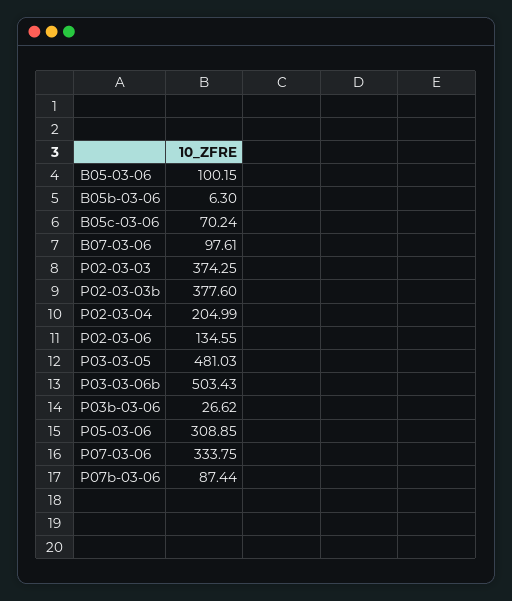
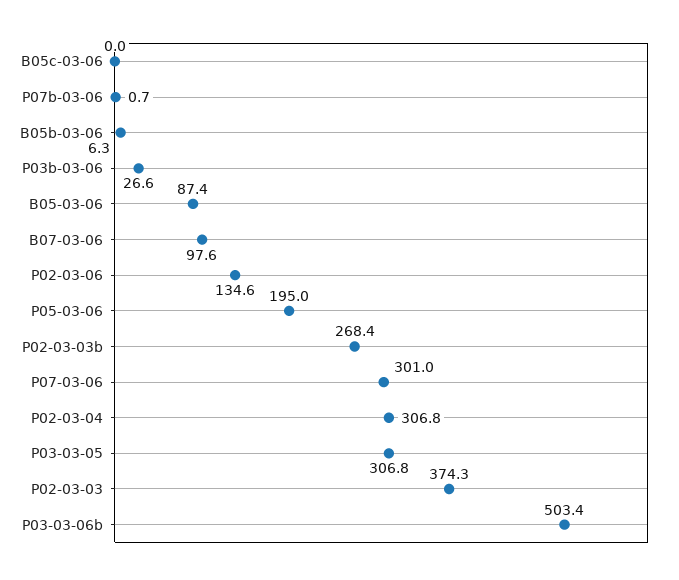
B05-03-06: 100.15 -> 87.4
B05c-03-06: 70.24 -> 0
P02-03-03b: 377.6 -> 268.4
P02-03-04: 204.99 -> 306.8
P03-03-05: 481.03 -> 306.8
P05-03-06: 308.85 -> 195
P07-03-06: 333.75 -> 301
P07b-03-06: 87.44 -> 0.7

